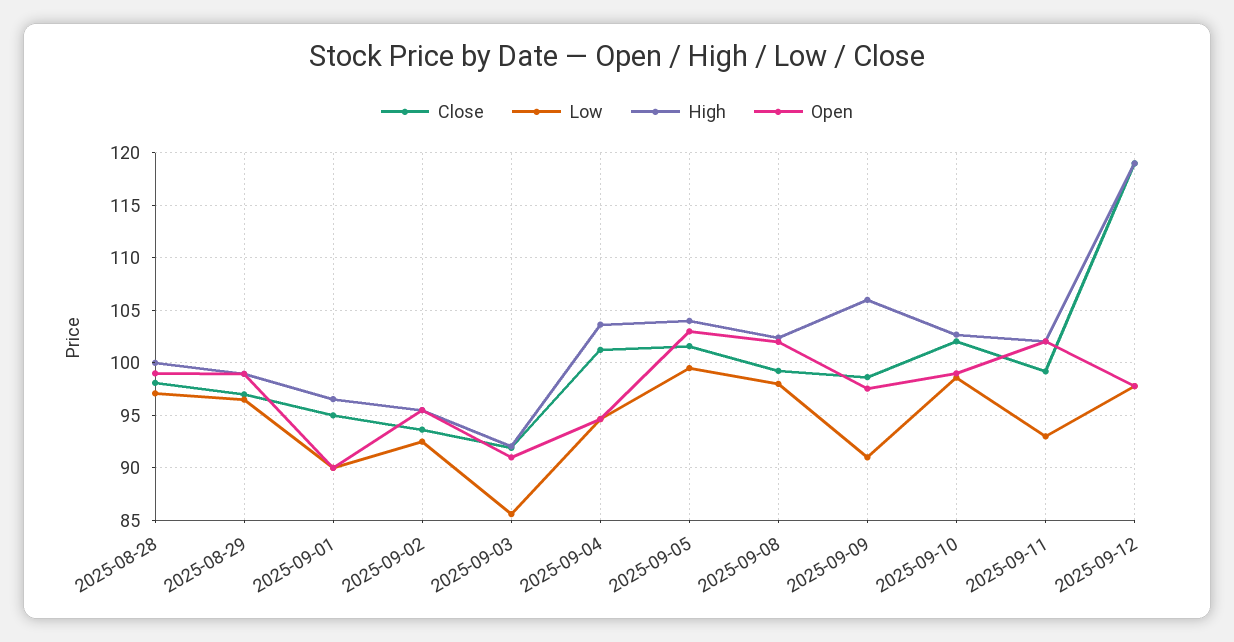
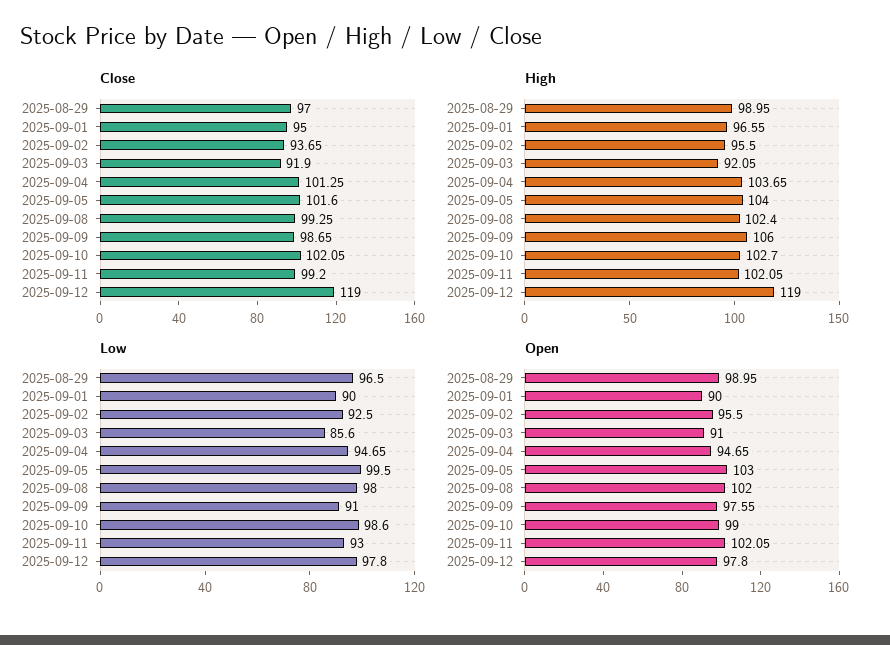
Close, 2025-08-28: 98 -> none
Low, 2025-08-28: 97 -> none
High, 2025-08-28: 100 -> none
Open, 2025-08-28: 99 -> none

